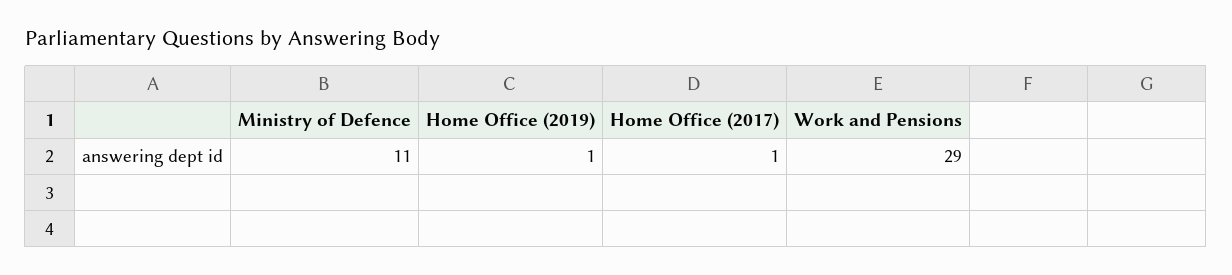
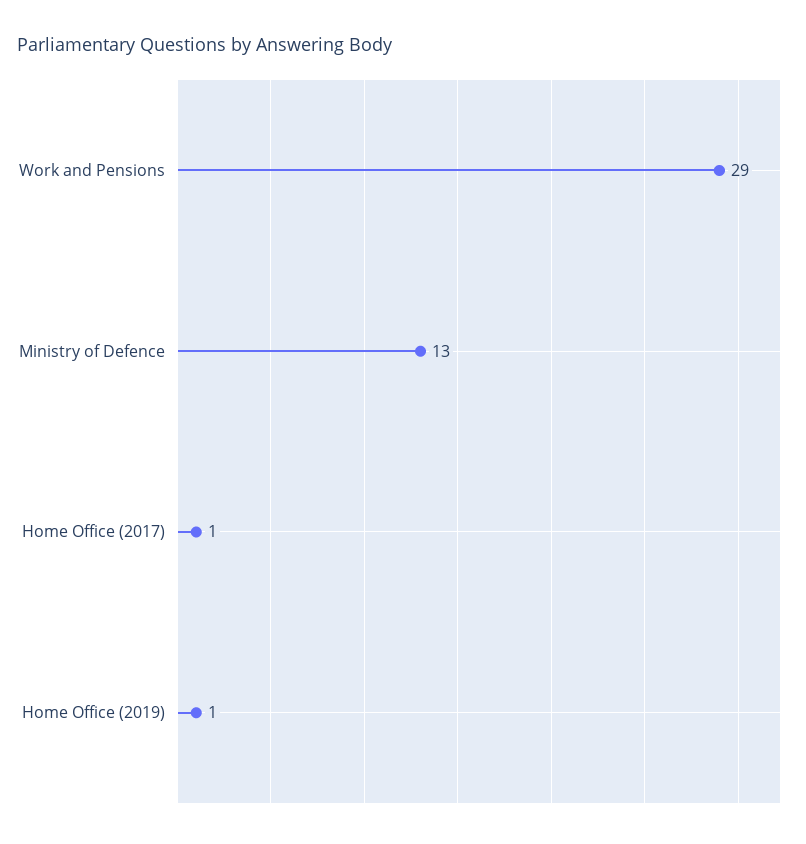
Ministry of Defence: 11 -> 13

